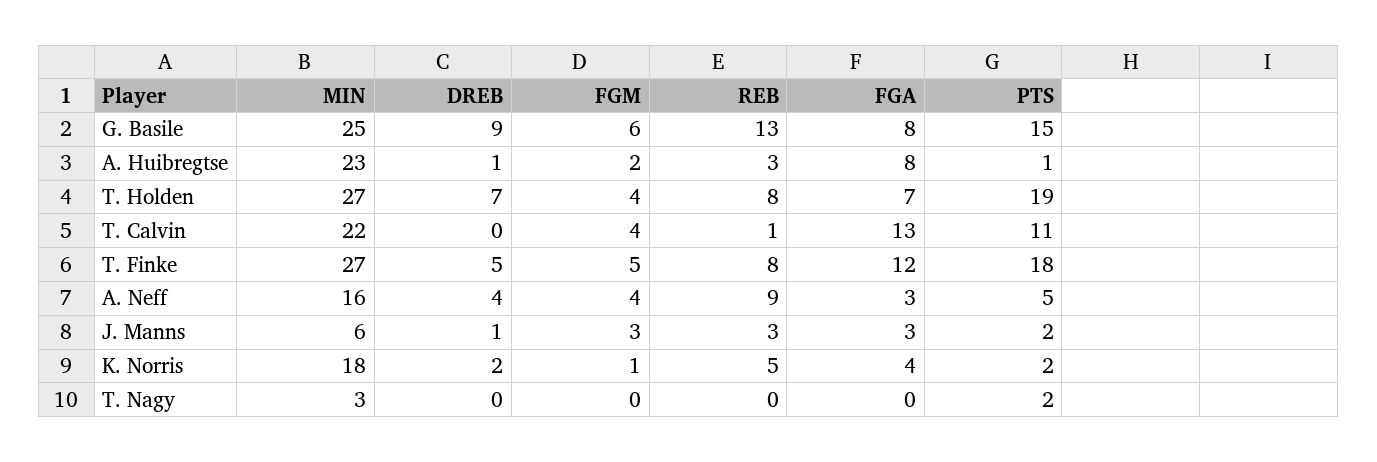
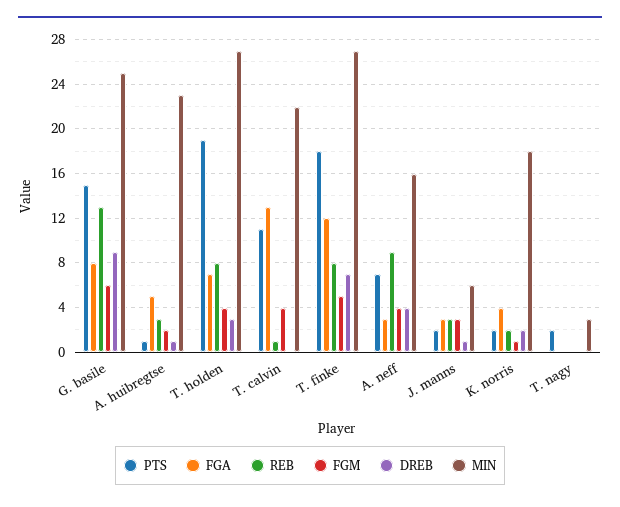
FGA, A. Huibregtse: 8 -> 5
DREB, T. Holden: 7 -> 3
DREB, T. Finke: 5 -> 7
PTS, A. Neff: 5 -> 7
REB, K. Norris: 5 -> 2

